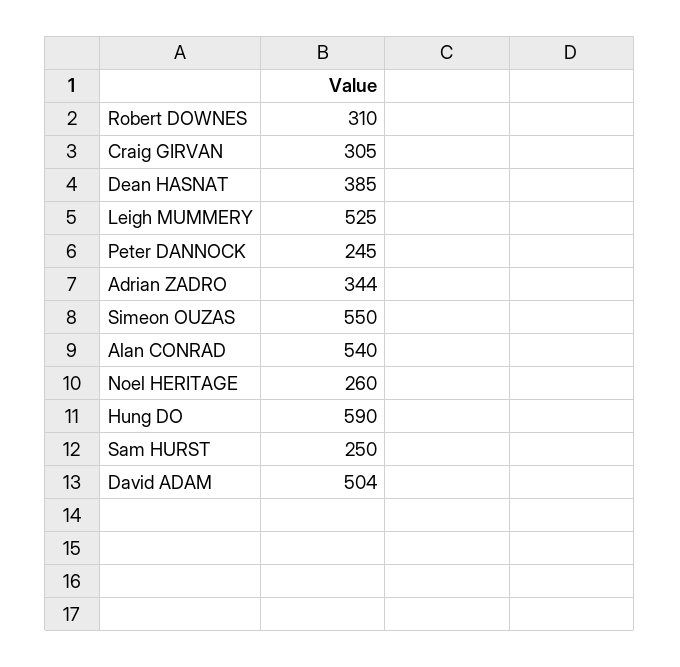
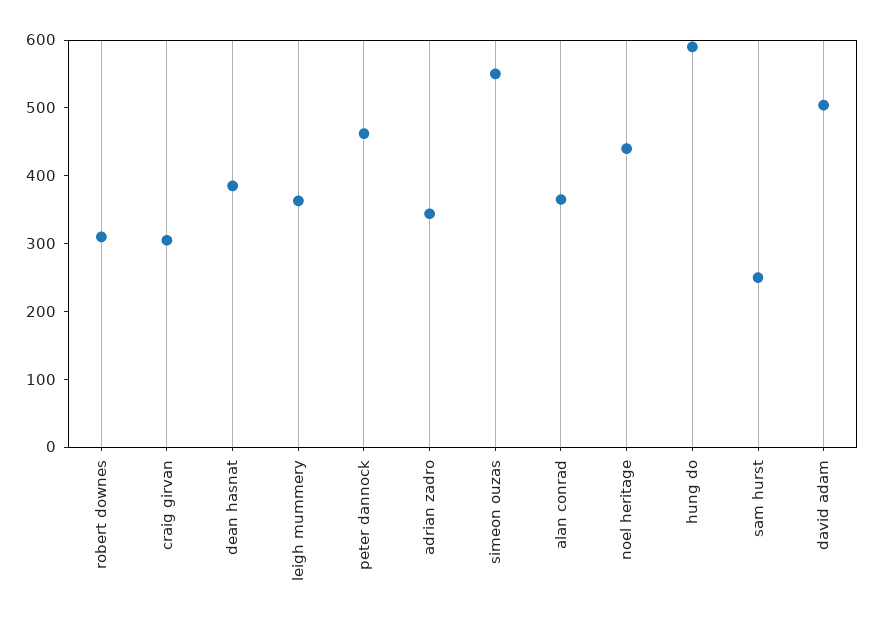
Leigh MUMMERY: 525 -> 360
Peter DANNOCK: 245 -> 460
Alan CONRAD: 540 -> 360
Noel HERITAGE: 260 -> 440

